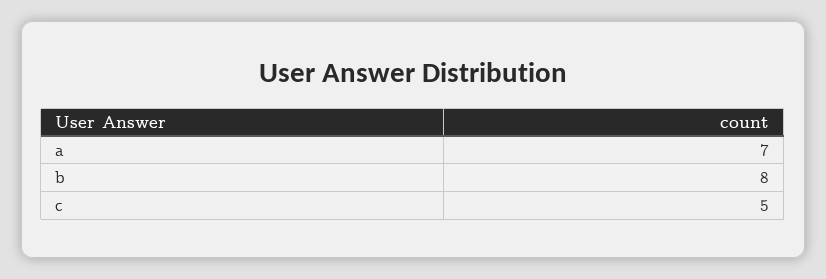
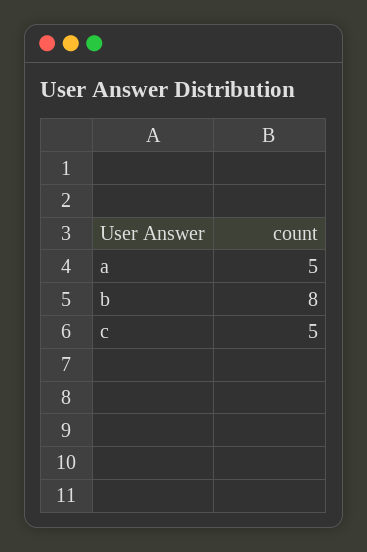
a: 7 -> 5

